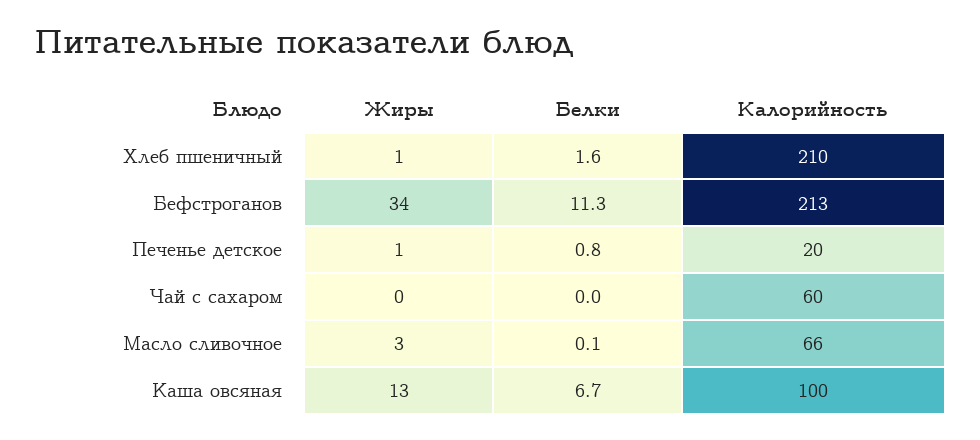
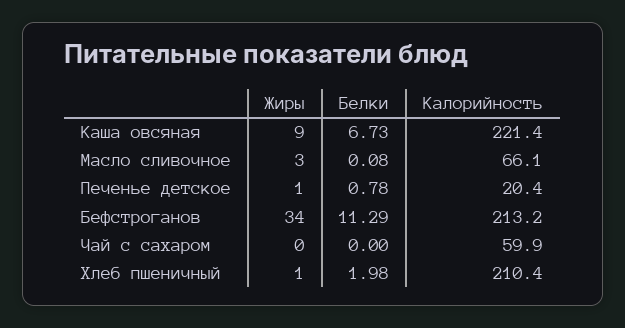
Белки, Хлеб пшеничный: 1.6 -> 1.98
Жиры, Каша овсяная: 13 -> 9
Калорийность, Каша овсяная: 100 -> 221.4

